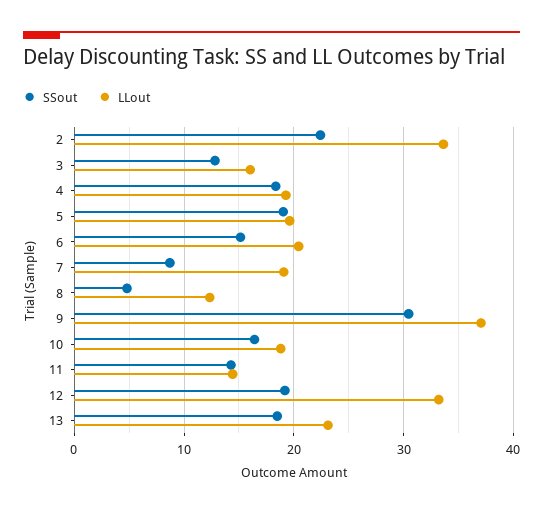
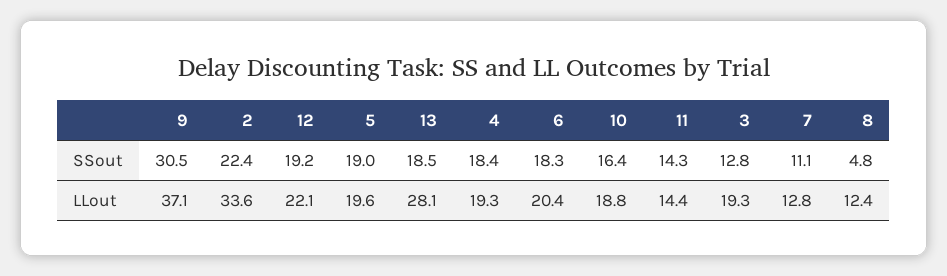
LLout, 3: 16 -> 19.3
SSout, 6: 15 -> 18.3
SSout, 7: 9 -> 11.1
LLout, 7: 19 -> 12.8
LLout, 12: 33 -> 22.1
LLout, 13: 23 -> 28.1

